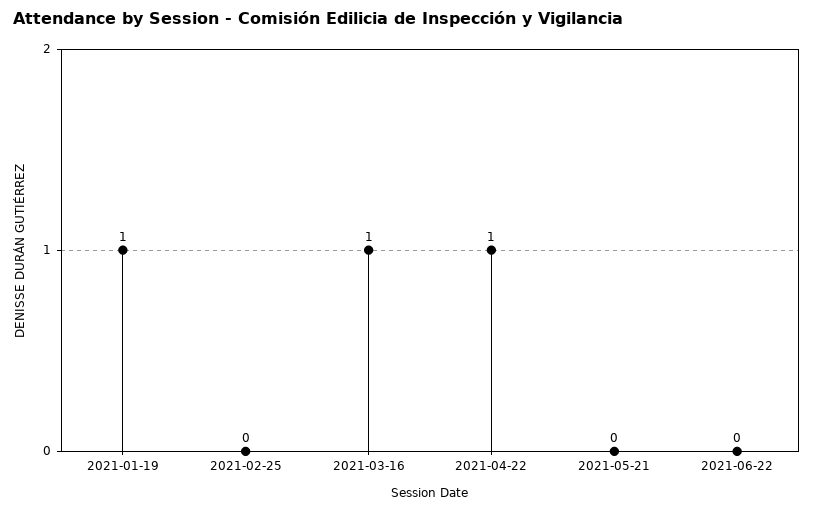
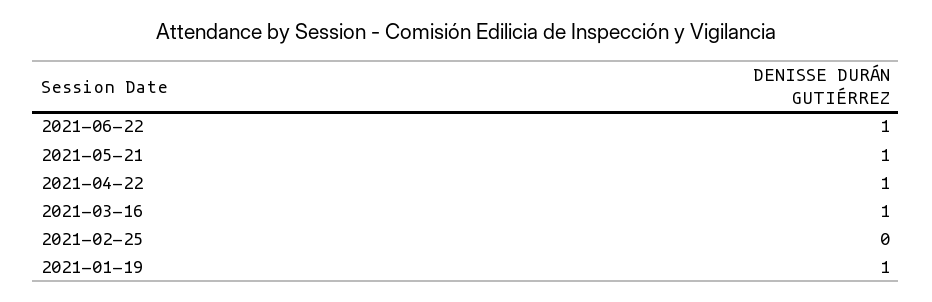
2021-05-21: 0 -> 1
2021-06-22: 0 -> 1

